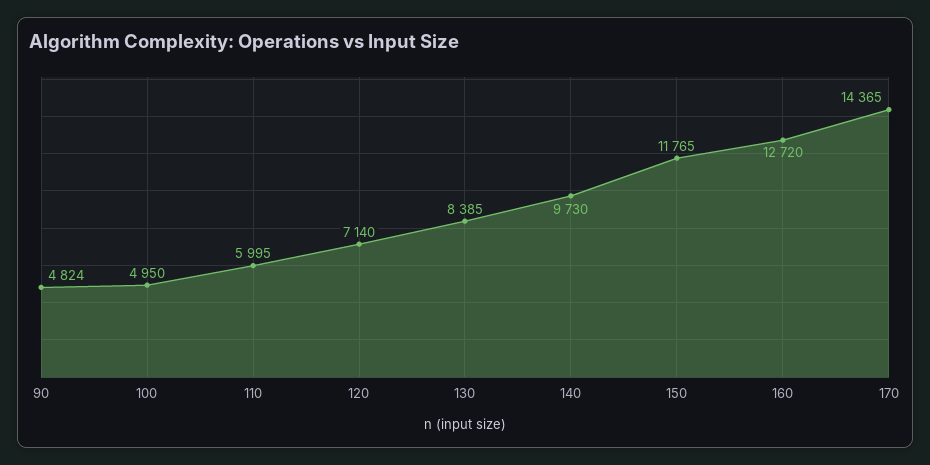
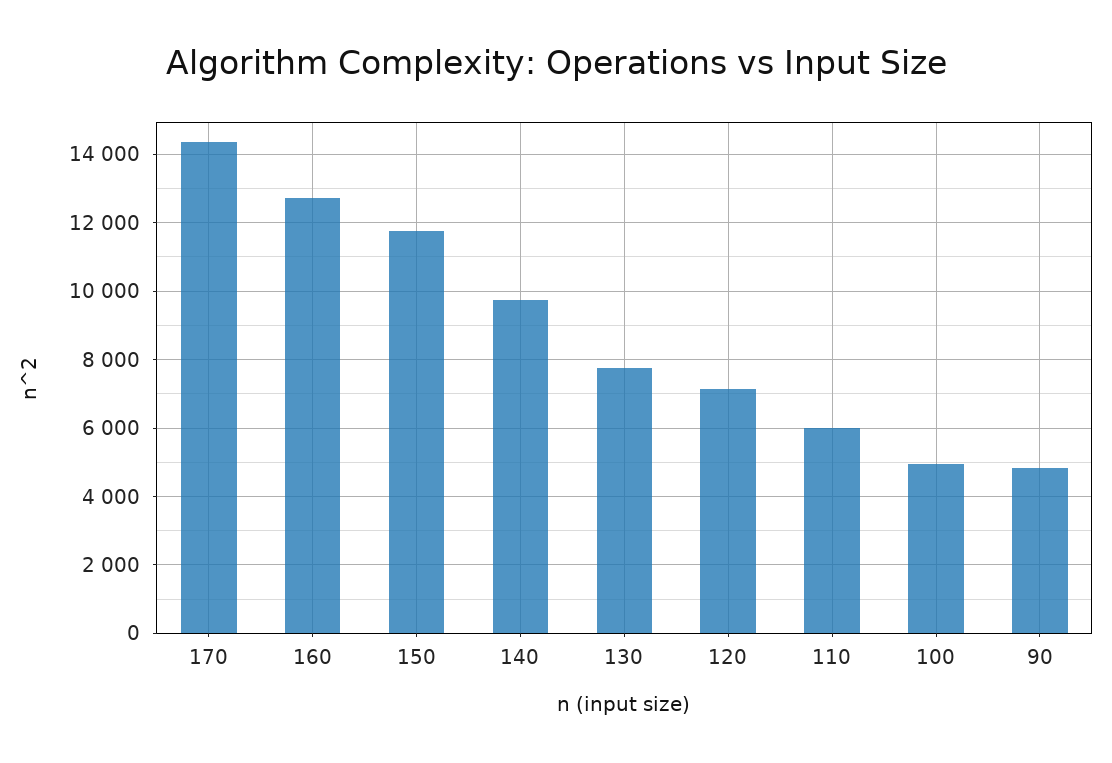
130: 8385 -> 7800

